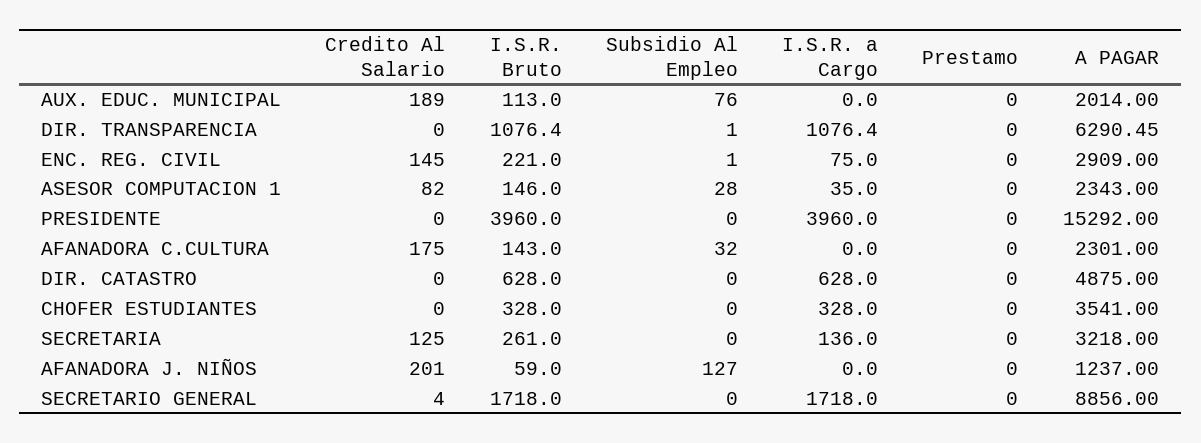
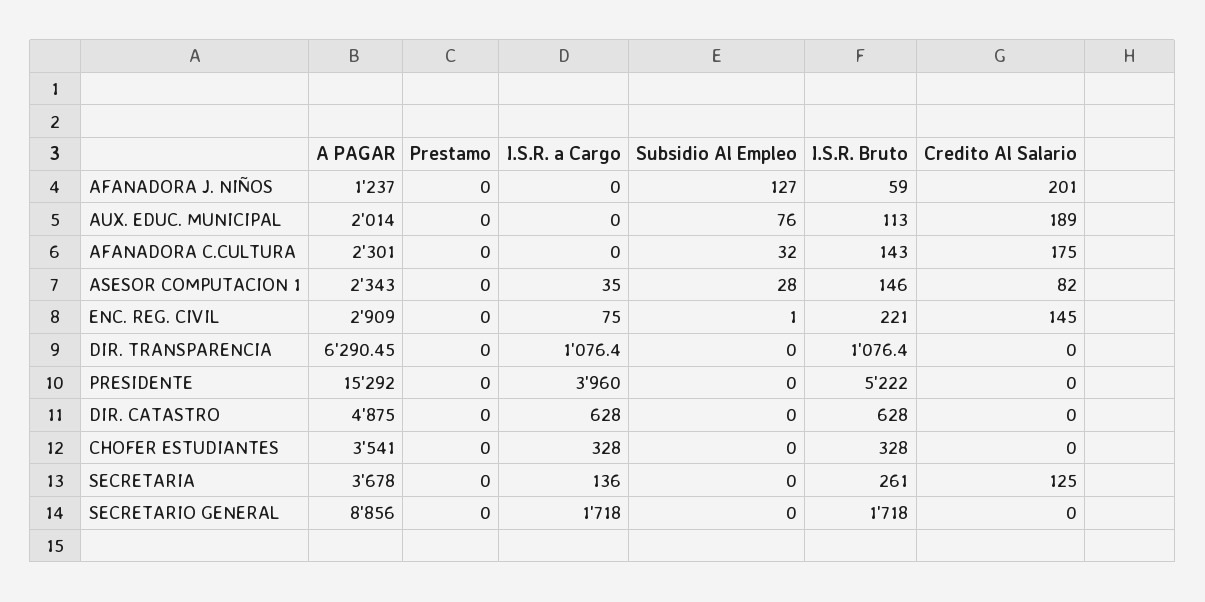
Subsidio Al Empleo, DIR. TRANSPARENCIA: 1 -> 0
I.S.R. Bruto, PRESIDENTE: 3960 -> 5222
A PAGAR, SECRETARIA: 3218 -> 3678
Credito Al Salario, SECRETARIO GENERAL: 4 -> 0

